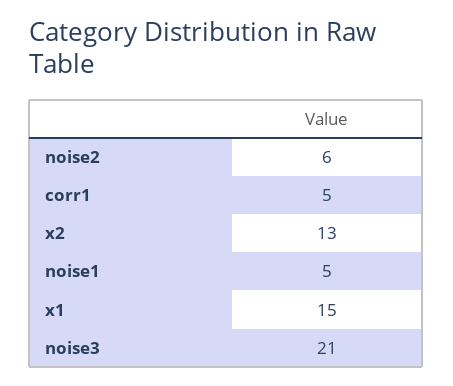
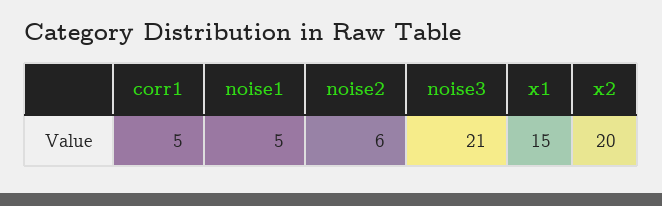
x2: 13 -> 20

